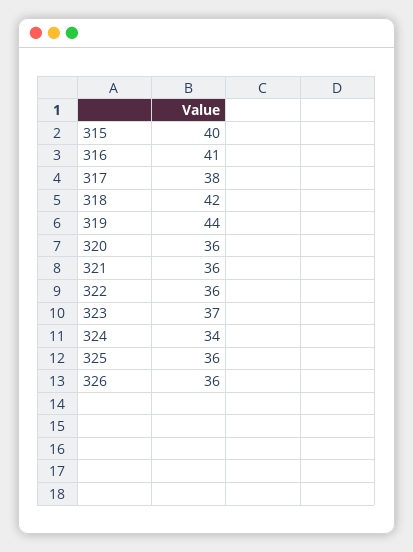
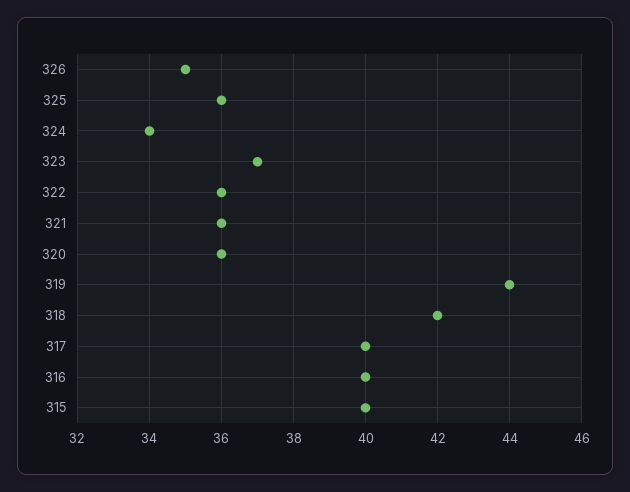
316: 41 -> 40
317: 38 -> 40
326: 36 -> 35

